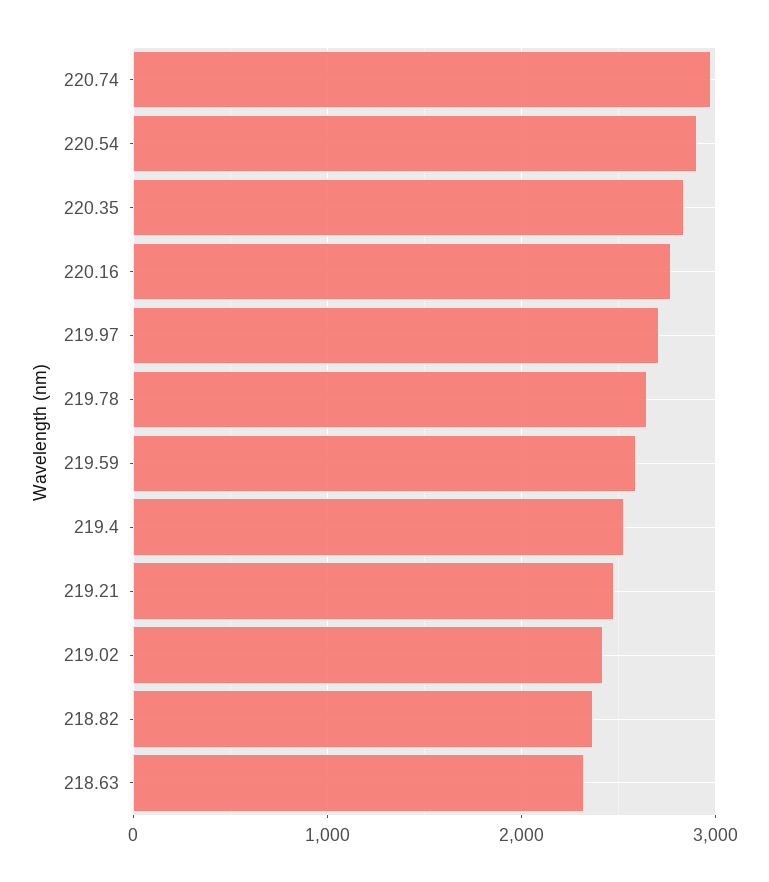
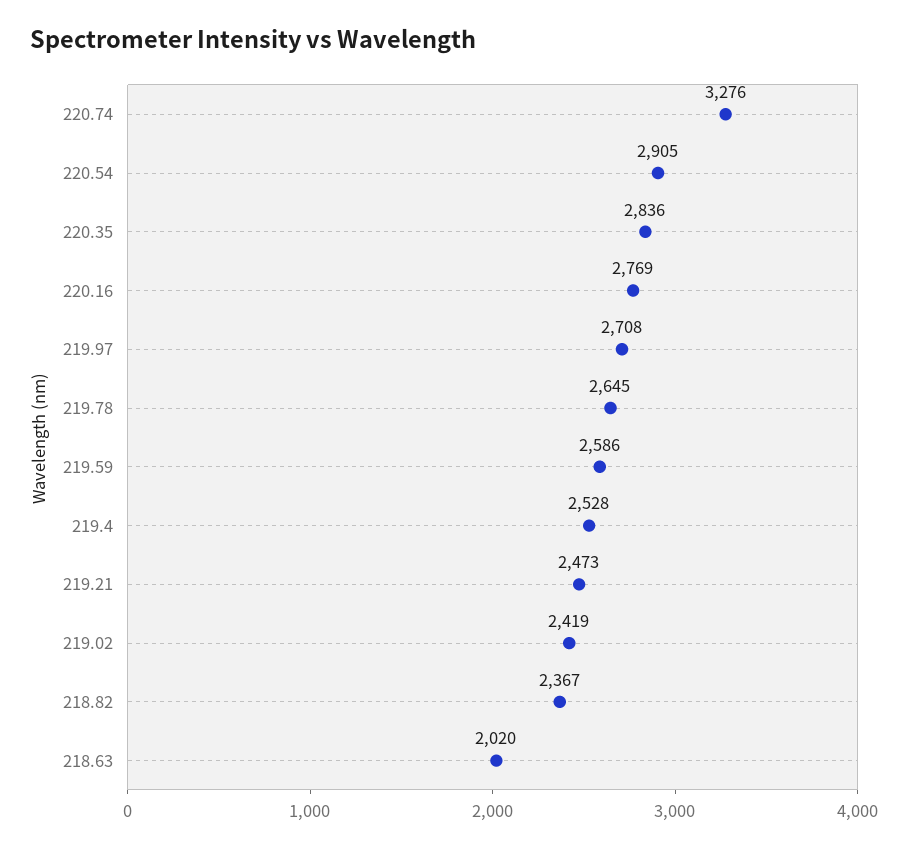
220.74: 3000 -> 3276
218.63: 2300 -> 2020

